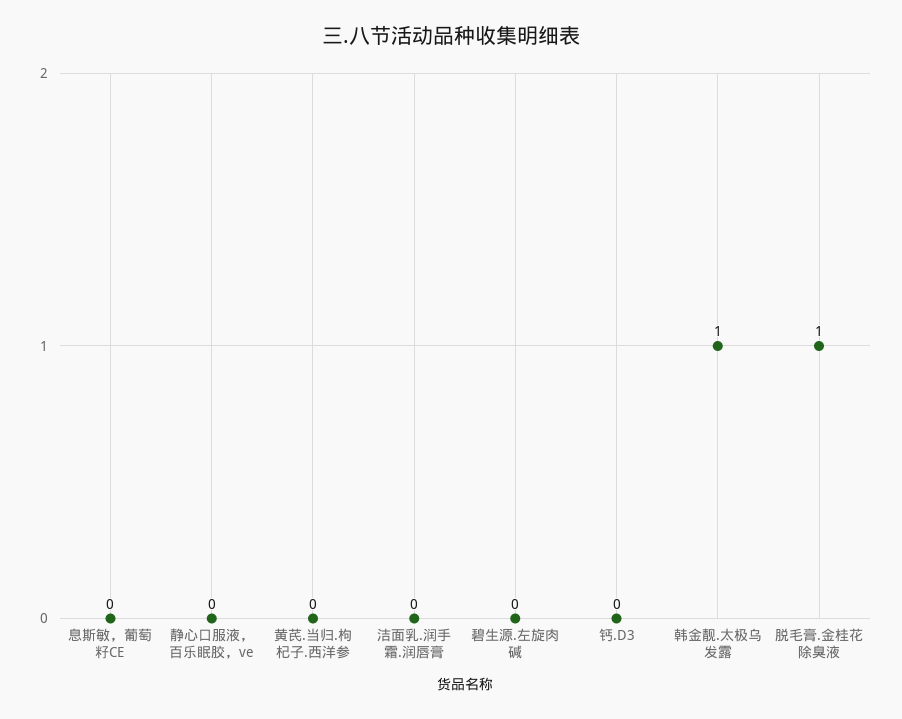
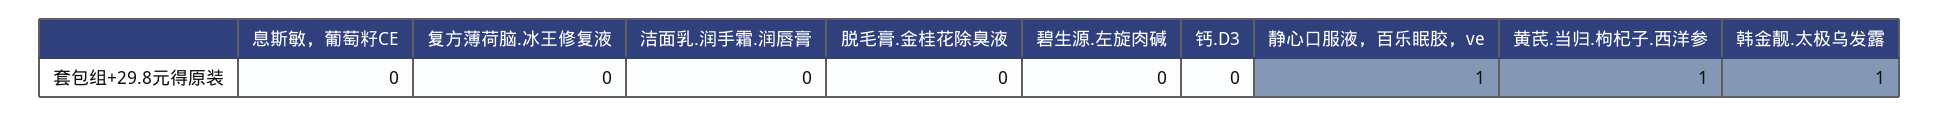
静心口服液，百乐眠胶，ve: 0 -> 1
黄芪.当归.枸杞子.西洋参: 0 -> 1
脱毛膏.金桂花除臭液: 1 -> 0
复方薄荷脑.冰王修复液: none -> 0

